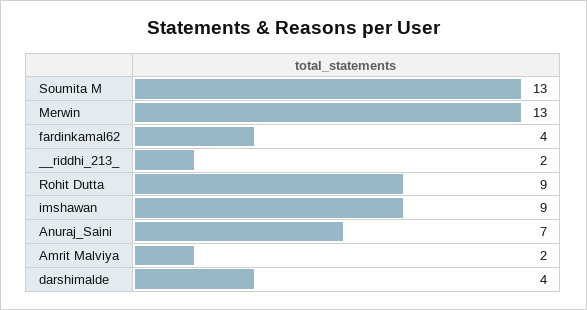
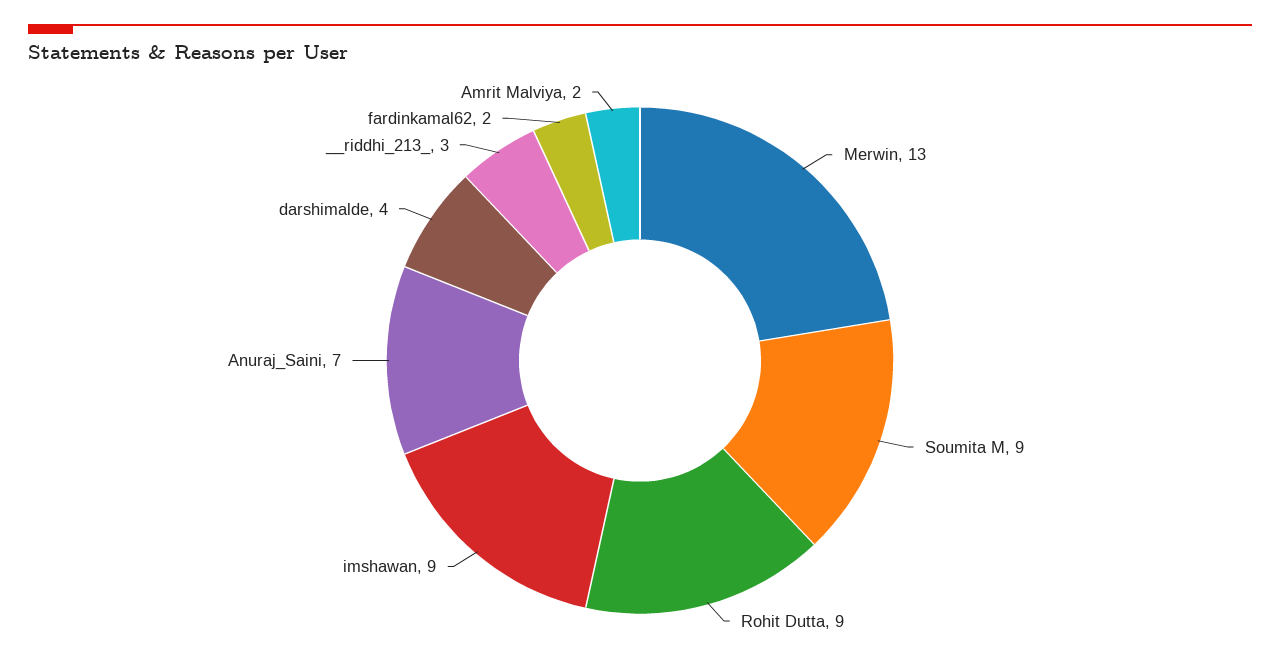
Soumita M: 13 -> 9
fardinkamal62: 4 -> 2
__riddhi_213_: 2 -> 3

